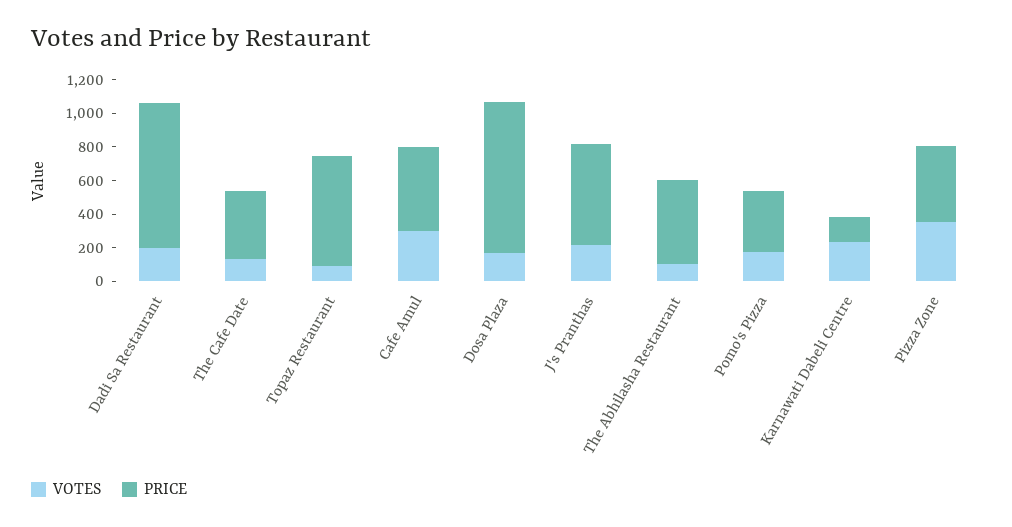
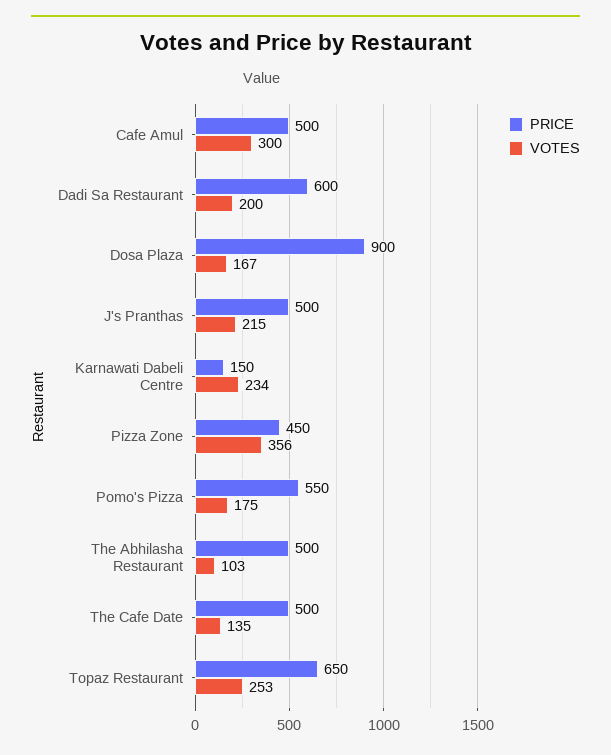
PRICE, Dadi Sa Restaurant: 850 -> 600
PRICE, The Cafe Date: 400 -> 500
VOTES, Topaz Restaurant: 100 -> 253
PRICE, J's Pranthas: 600 -> 500
PRICE, Pomo's Pizza: 350 -> 550

